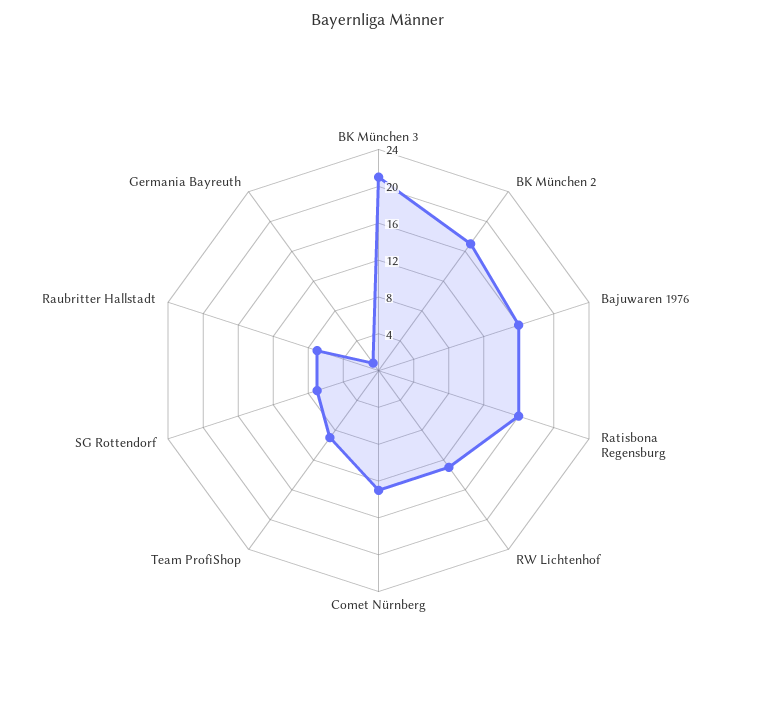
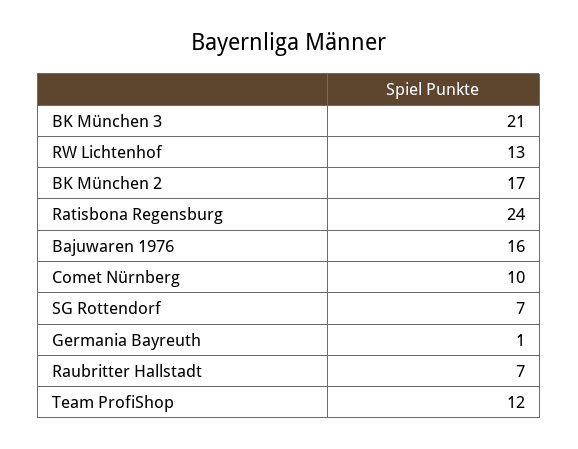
Ratisbona Regensburg: 16 -> 24
Comet Nürnberg: 13 -> 10
Team ProfiShop: 9 -> 12

